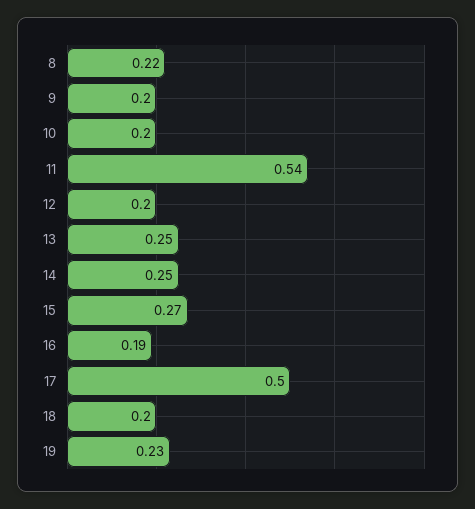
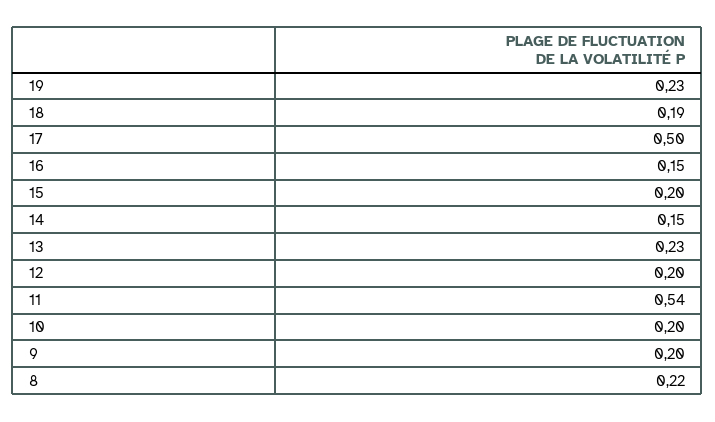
13: 0.25 -> 0.23
14: 0.25 -> 0.15
15: 0.27 -> 0.2
16: 0.19 -> 0.15
18: 0.2 -> 0.19

